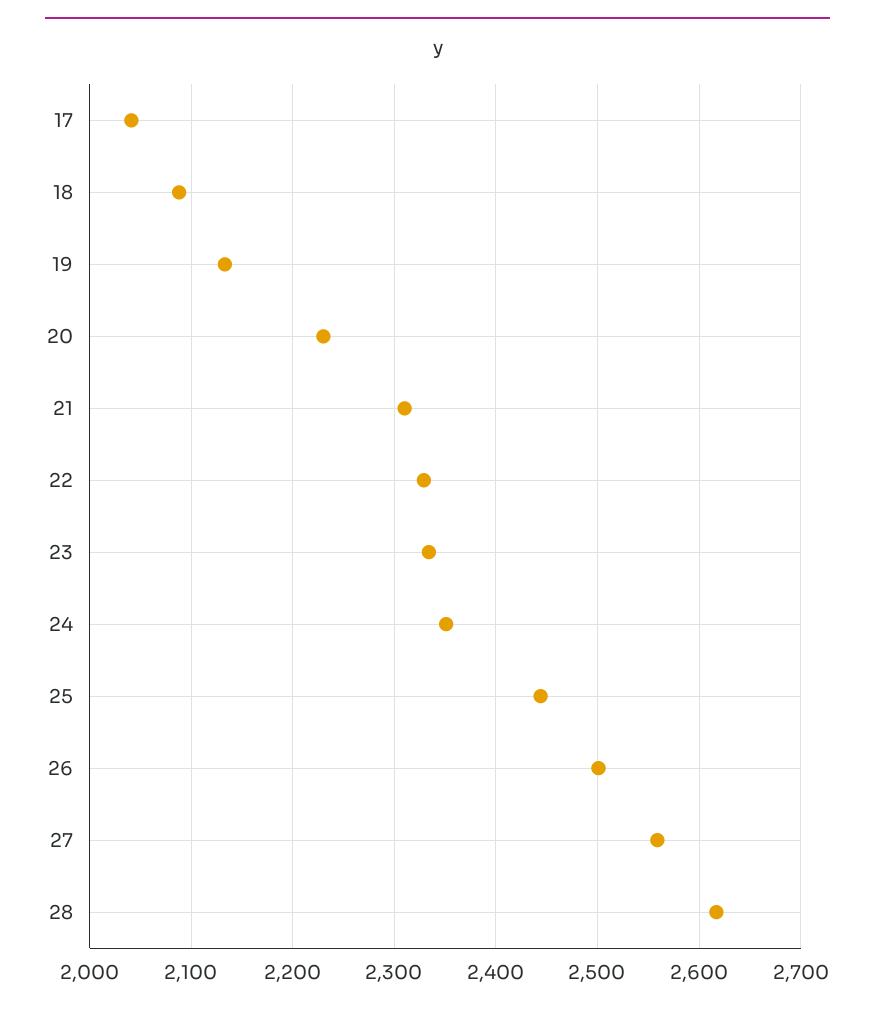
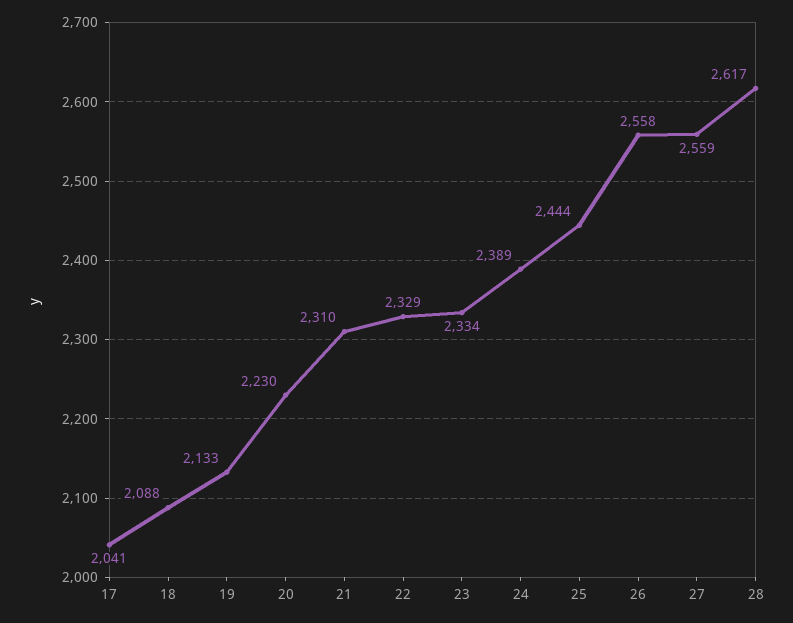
24: 2350 -> 2389
26: 2500 -> 2558

